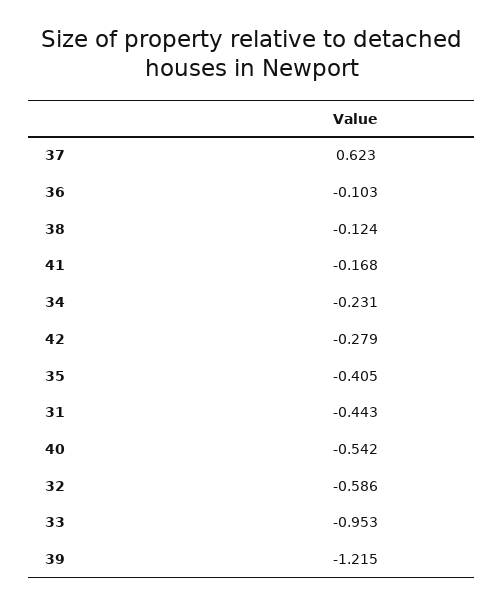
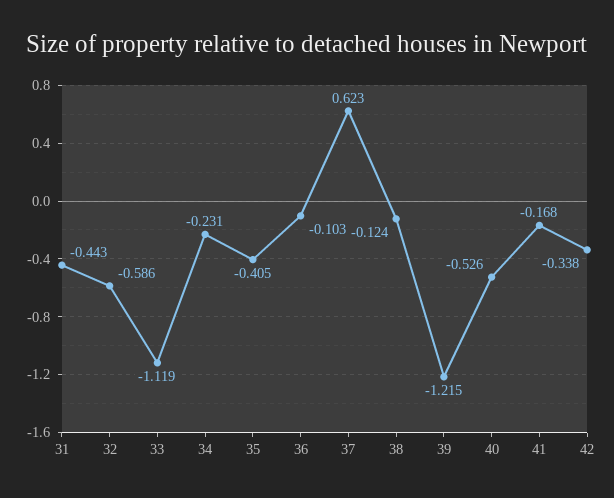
42: -0.279 -> -0.338
40: -0.542 -> -0.526
33: -0.953 -> -1.119

